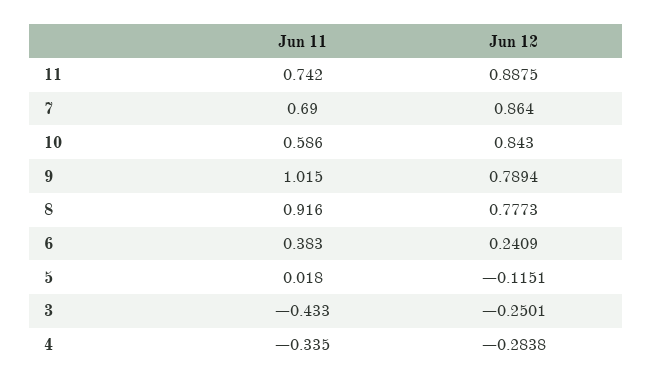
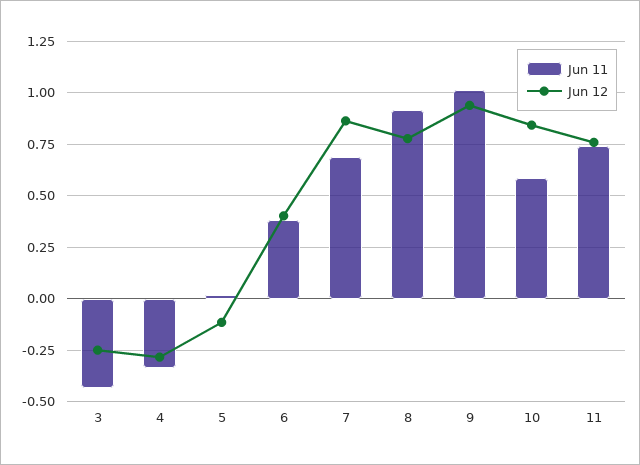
Jun 12, 11: 0.8875 -> 0.75
Jun 12, 9: 0.7894 -> 0.95
Jun 12, 6: 0.2409 -> 0.4

